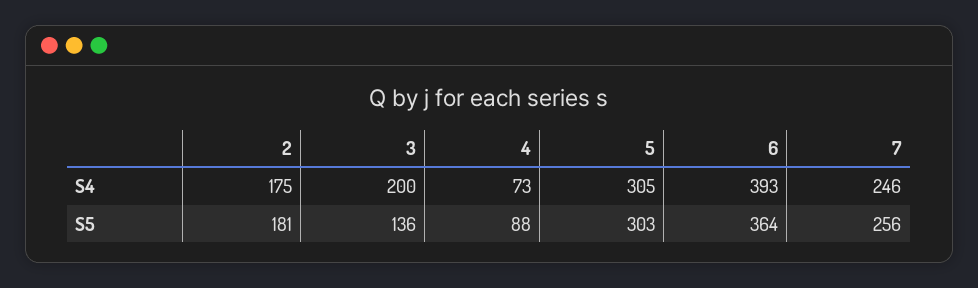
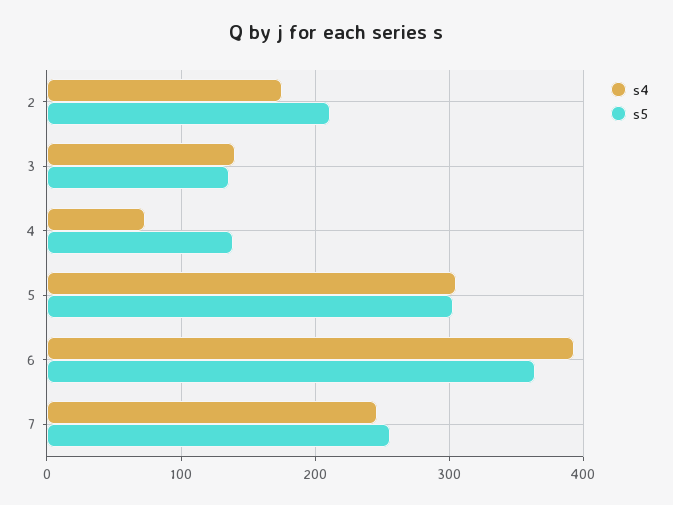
S4, 3: 200 -> 140
S5, 2: 181 -> 210
S5, 4: 88 -> 140

